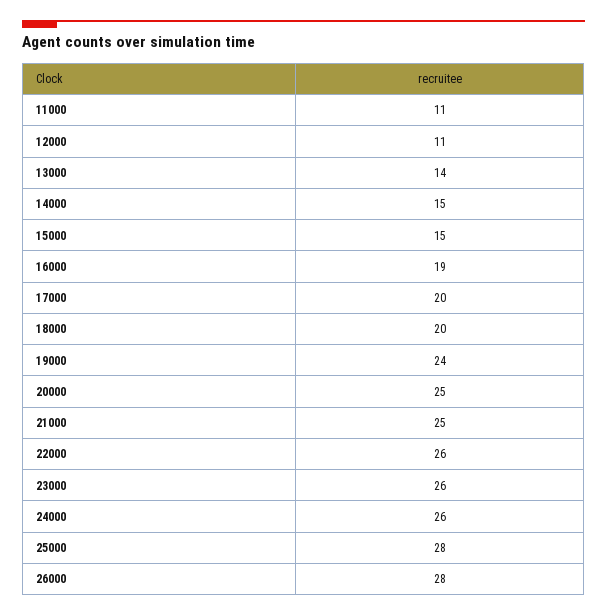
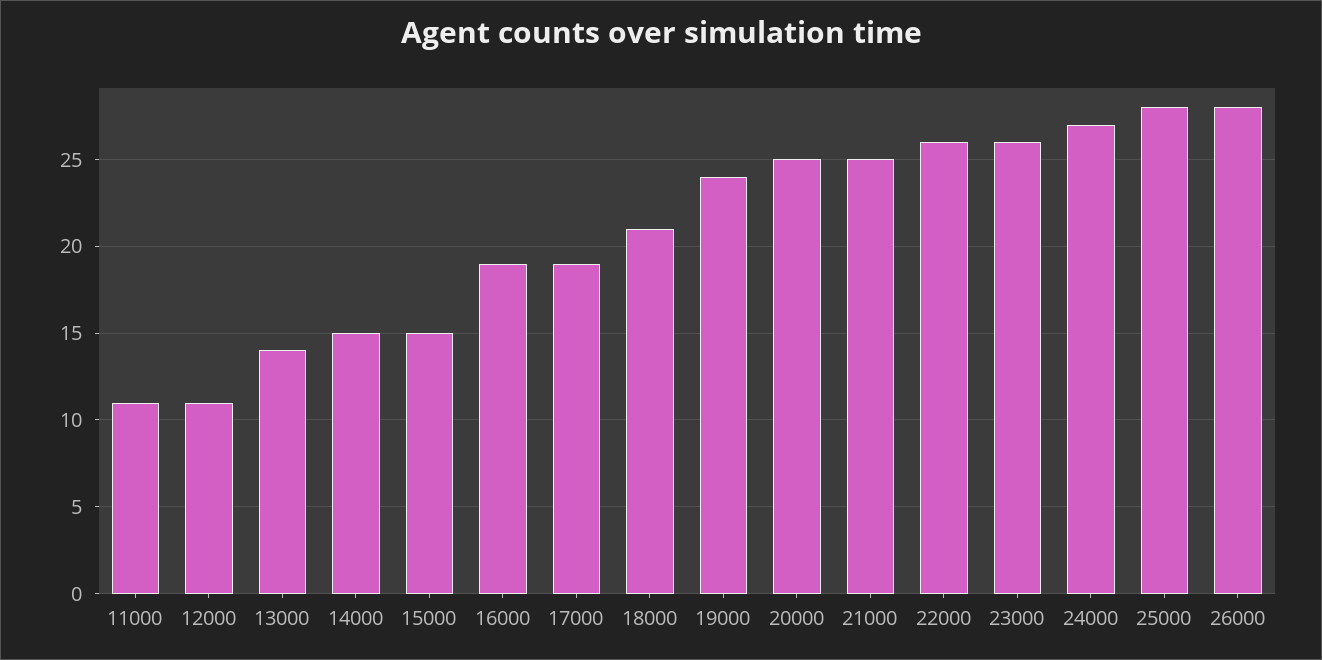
17000: 20 -> 19
18000: 20 -> 21
24000: 26 -> 27

